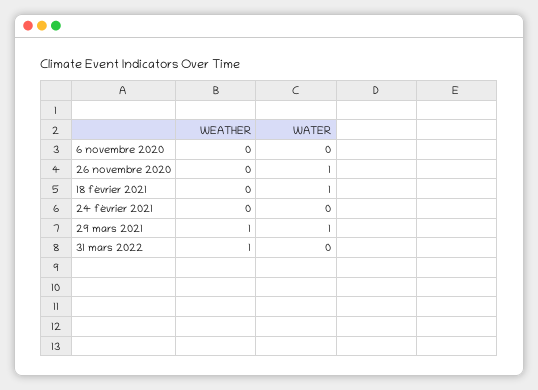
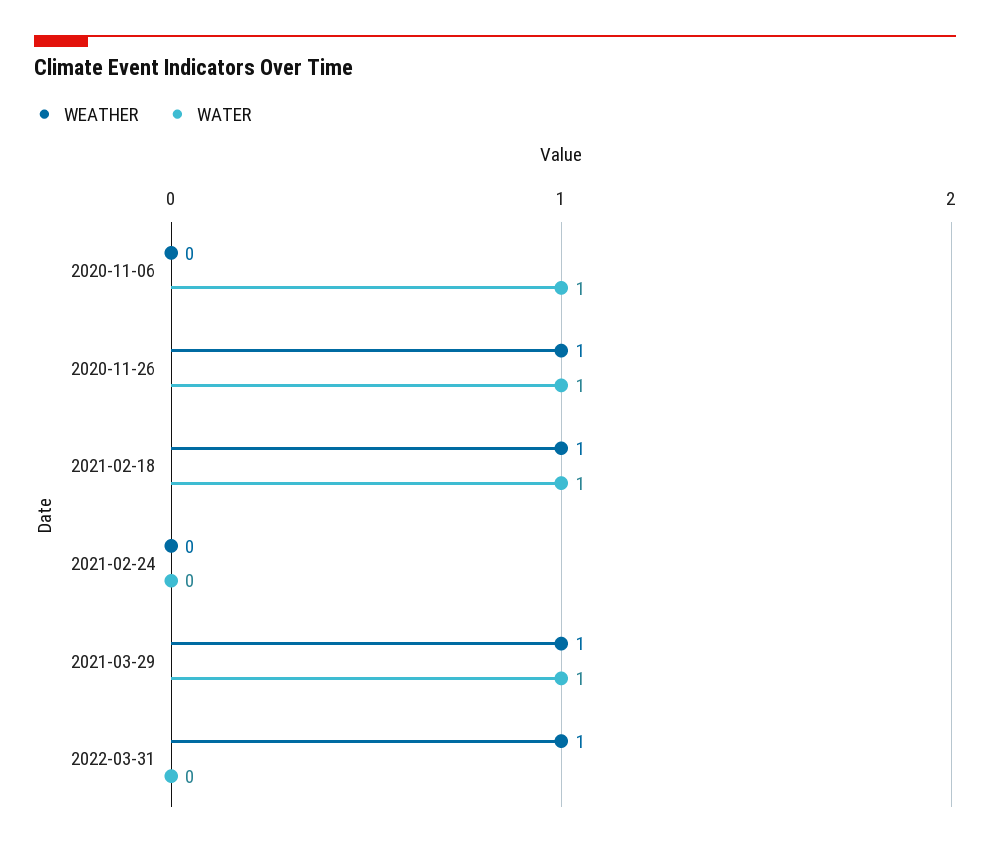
WATER, 6 novembre 2020: 0 -> 1
WEATHER, 26 novembre 2020: 0 -> 1
WEATHER, 18 février 2021: 0 -> 1

